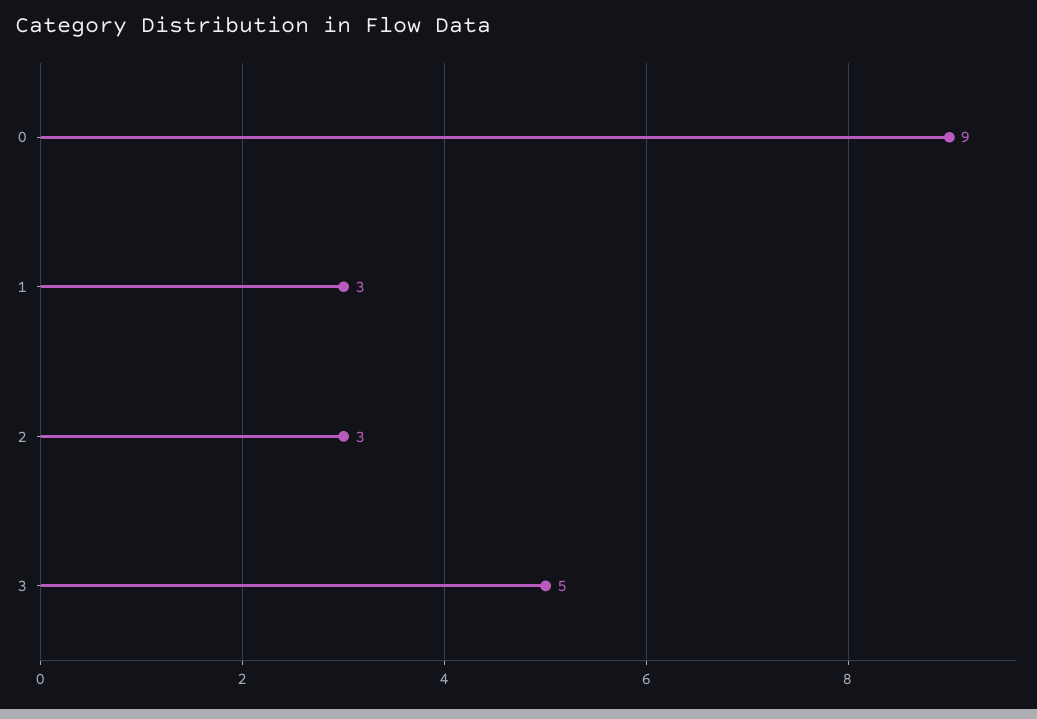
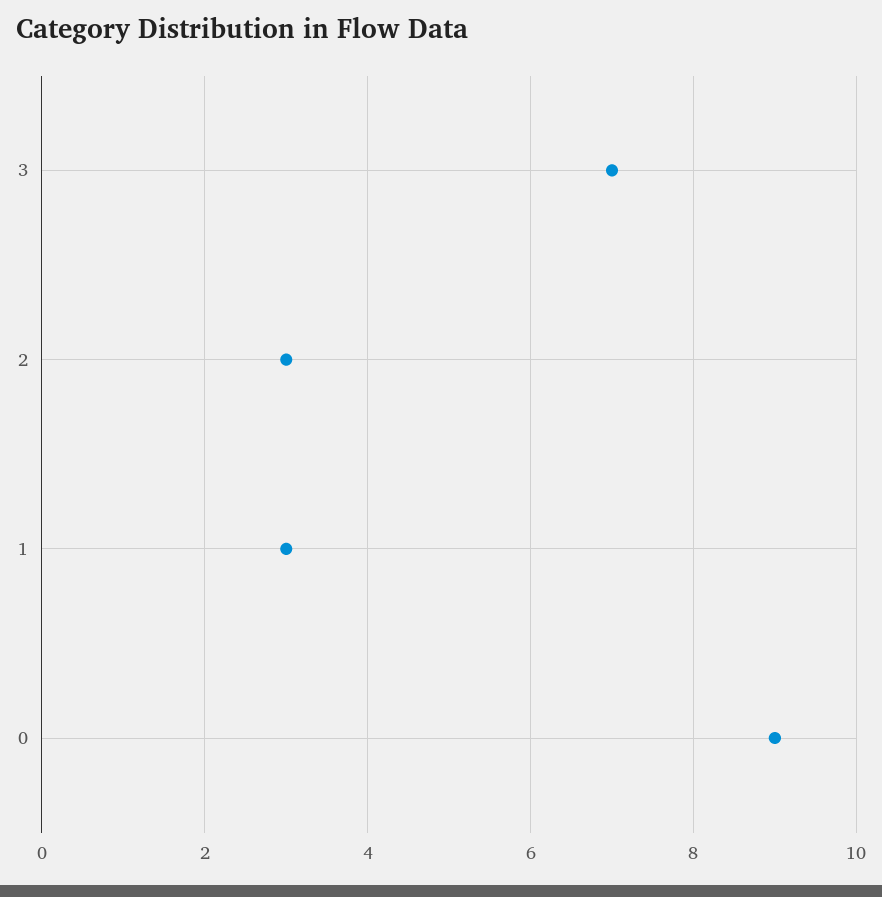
3: 5 -> 7

